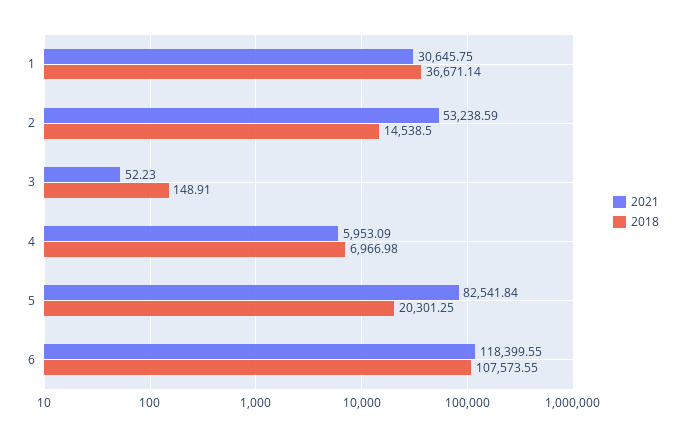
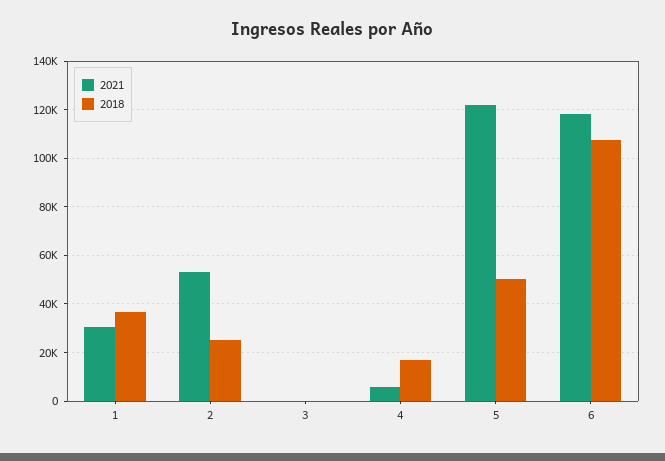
2018, 2: 14538.5 -> 25000
2018, 4: 6966.98 -> 17500
2021, 5: 82541.84 -> 122500
2018, 5: 20301.25 -> 50000

